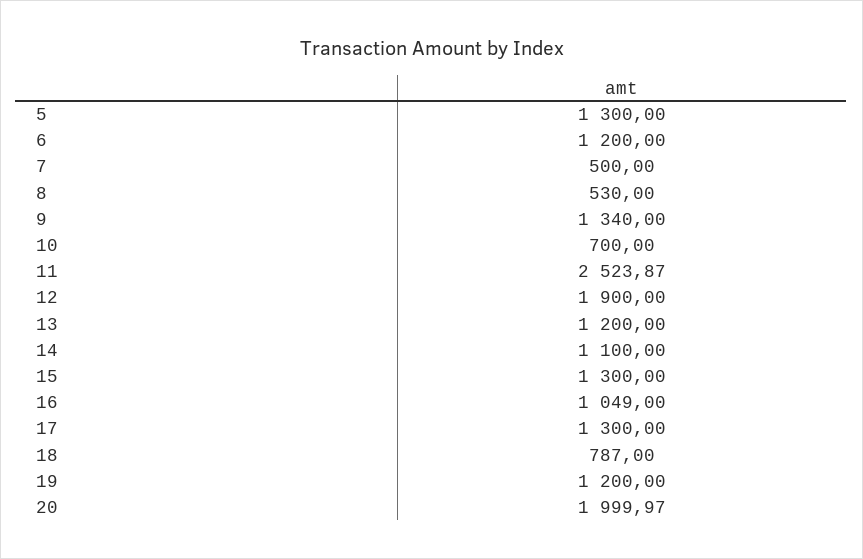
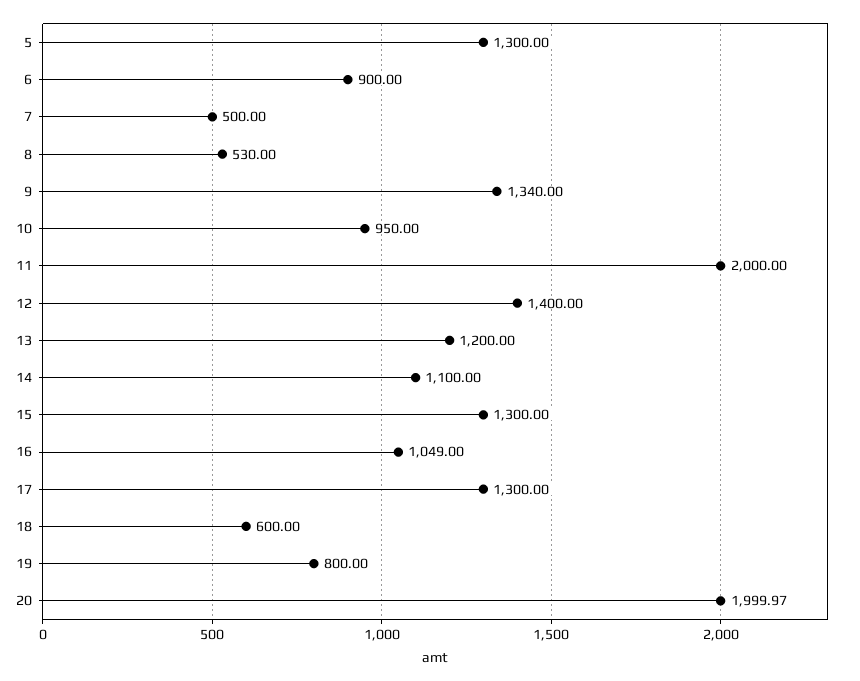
6: 1200 -> 900
10: 700 -> 950
11: 2523.87 -> 2000
12: 1900 -> 1400
18: 787 -> 600
19: 1200 -> 800

